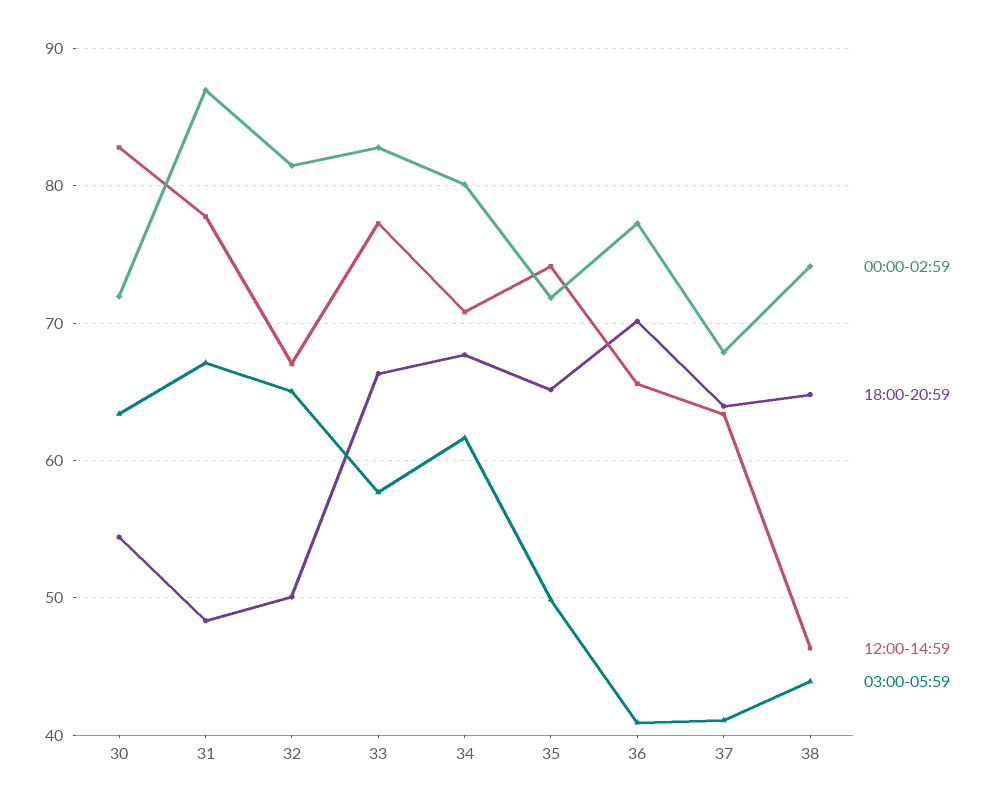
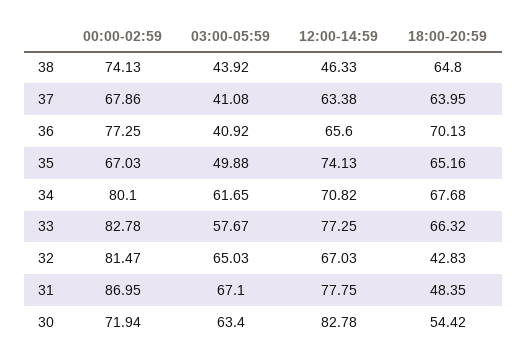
18:00-20:59, 32: 50 -> 42.83
00:00-02:59, 35: 72 -> 67.03

